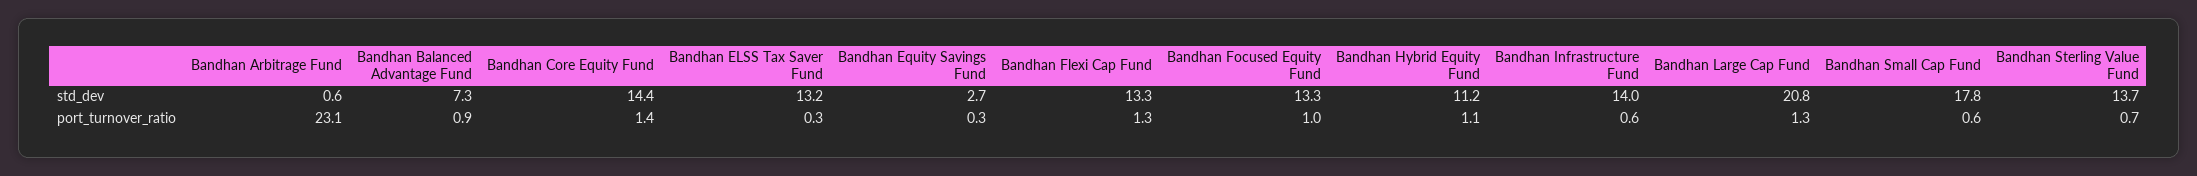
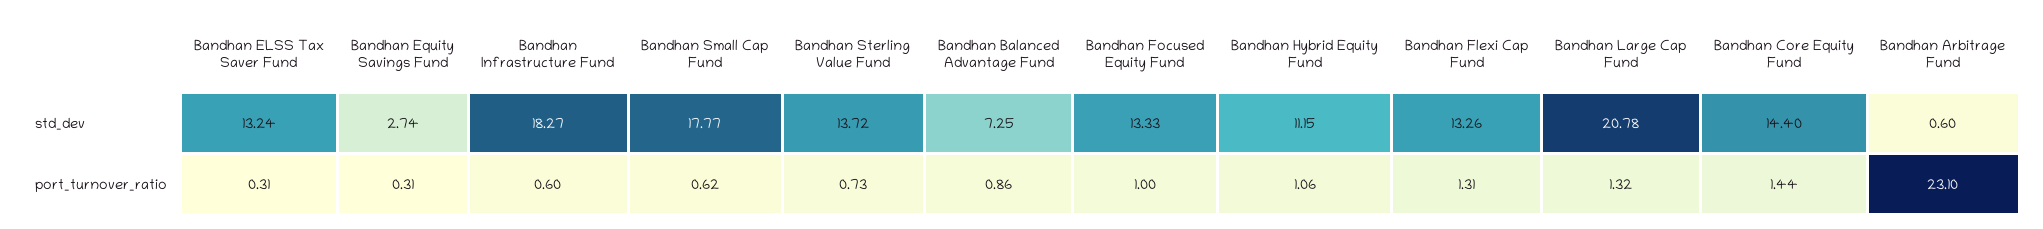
Bandhan Infrastructure Fund, std_dev: 14 -> 18.27

